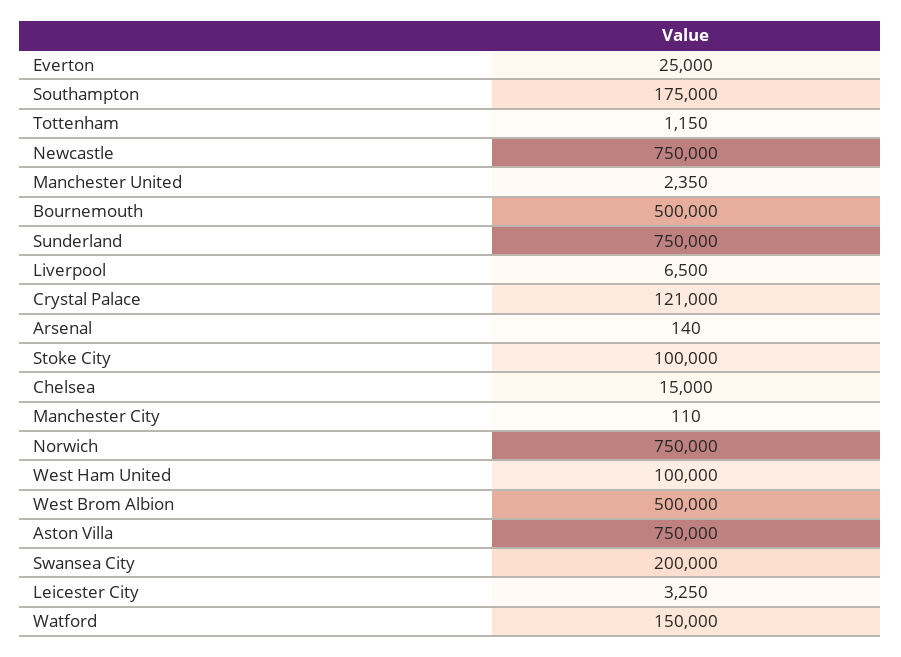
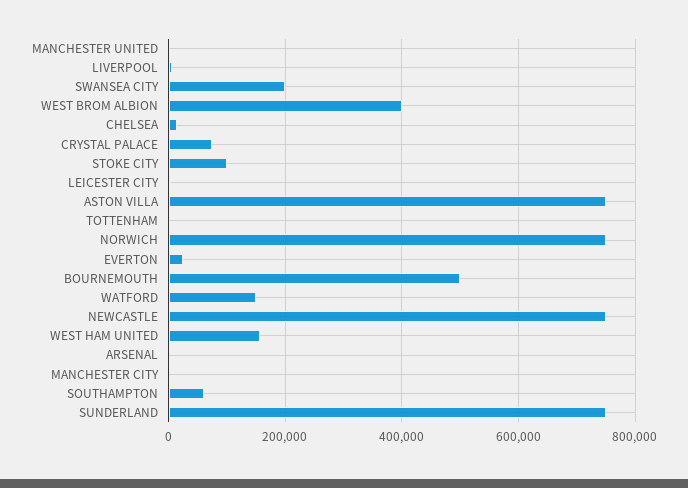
Southampton: 175000 -> 60000
Crystal Palace: 121000 -> 80000
West Ham United: 100000 -> 160000
West Brom Albion: 500000 -> 400000

